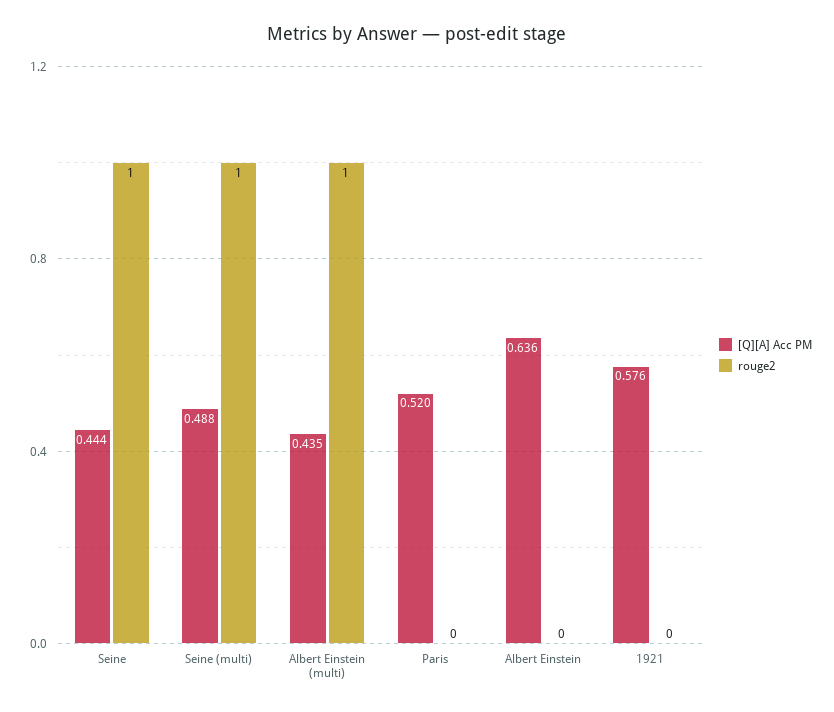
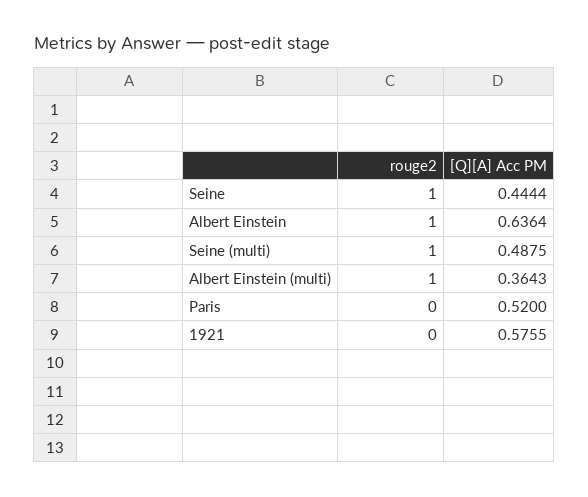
[Q][A] Acc PM, Albert Einstein (multi): 0.435 -> 0.3643
rouge2, Albert Einstein: 0 -> 1

